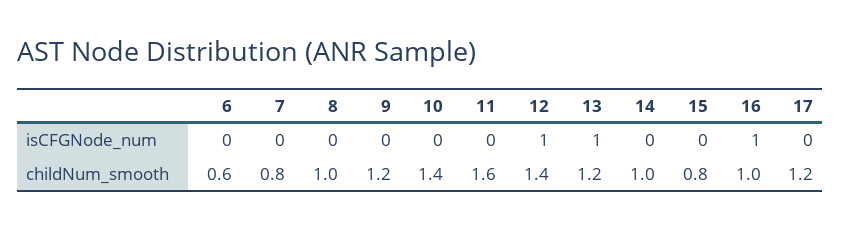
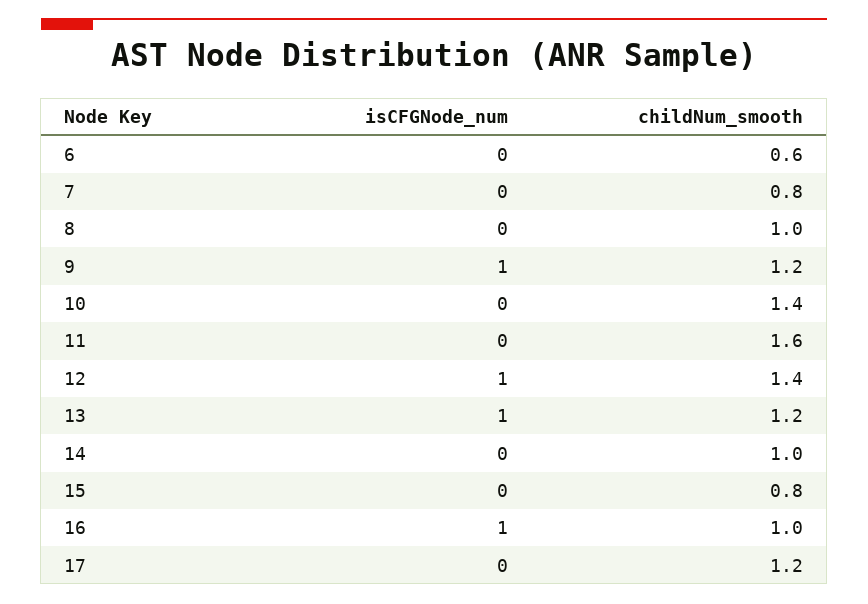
9, isCFGNode_num: 0 -> 1

